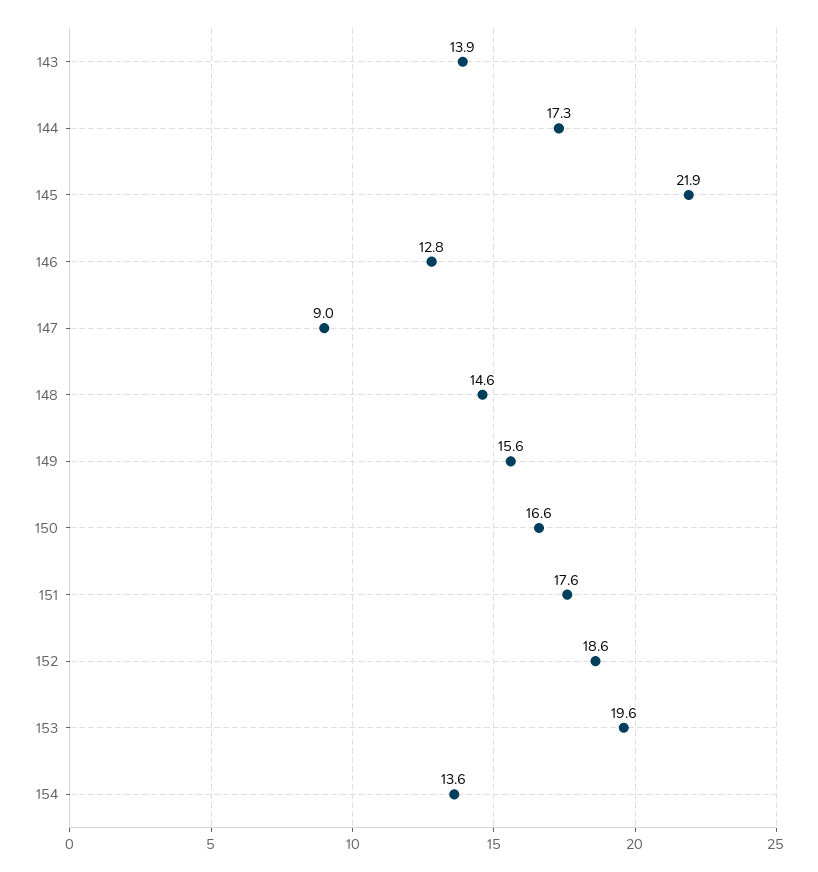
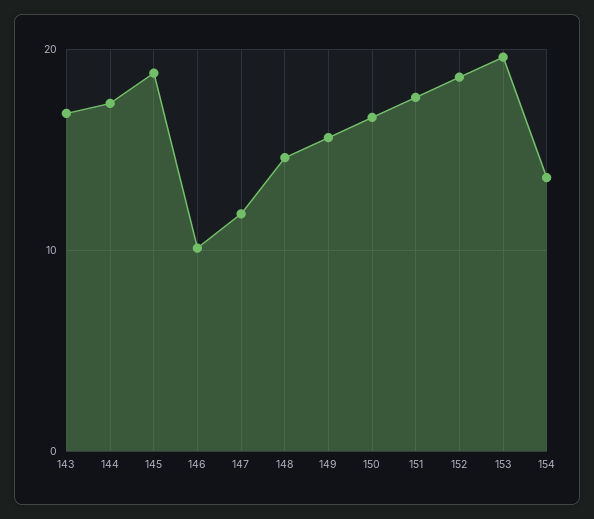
143: 13.9 -> 17
145: 21.9 -> 19
146: 12.8 -> 10
147: 9 -> 12

